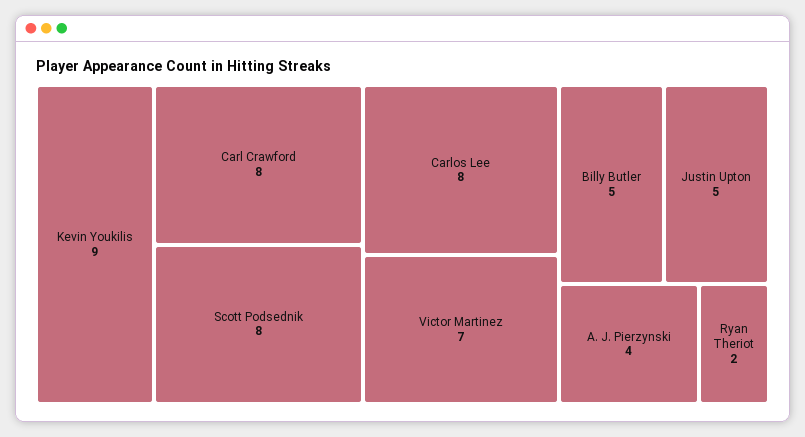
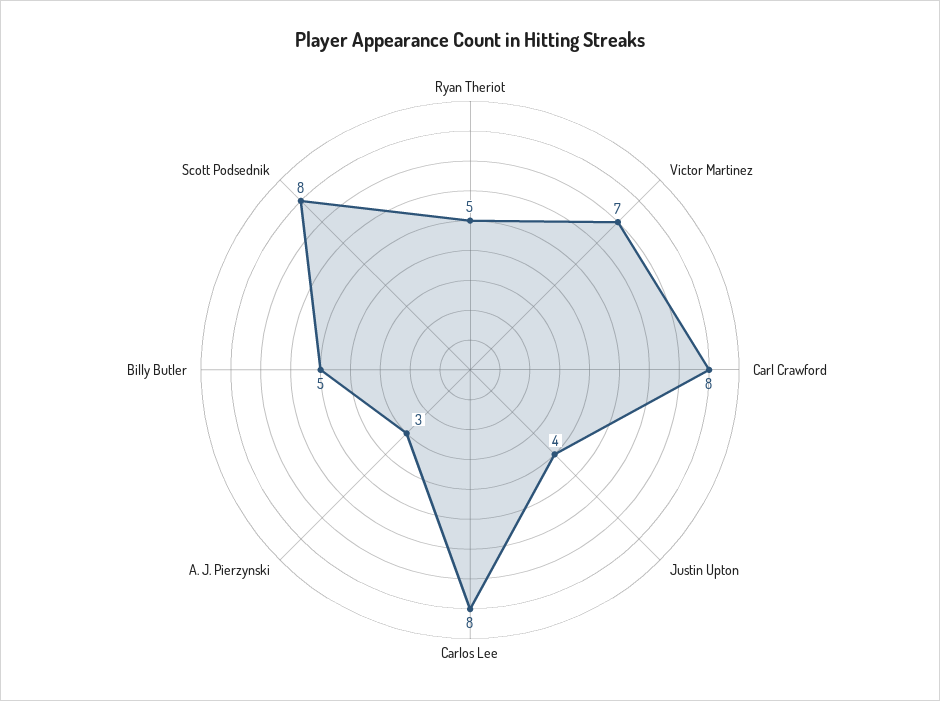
Kevin Youkilis: 9 -> none
Justin Upton: 5 -> 4
A. J. Pierzynski: 4 -> 3
Ryan Theriot: 2 -> 5

